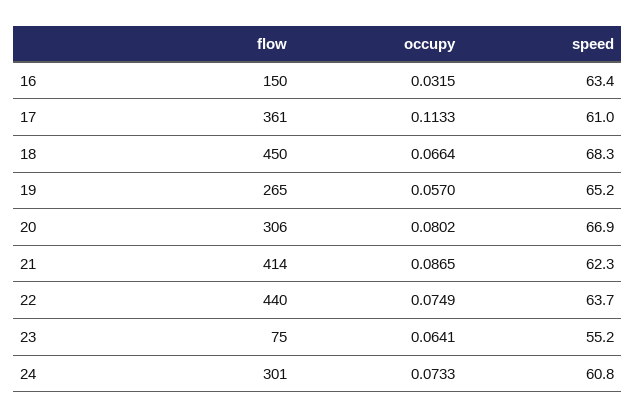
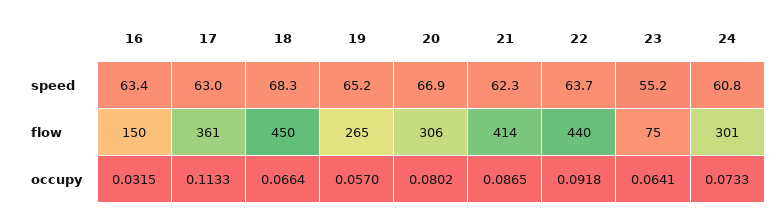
speed, 17: 61 -> 63
occupy, 22: 0.0749 -> 0.0918

